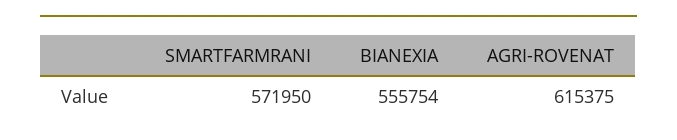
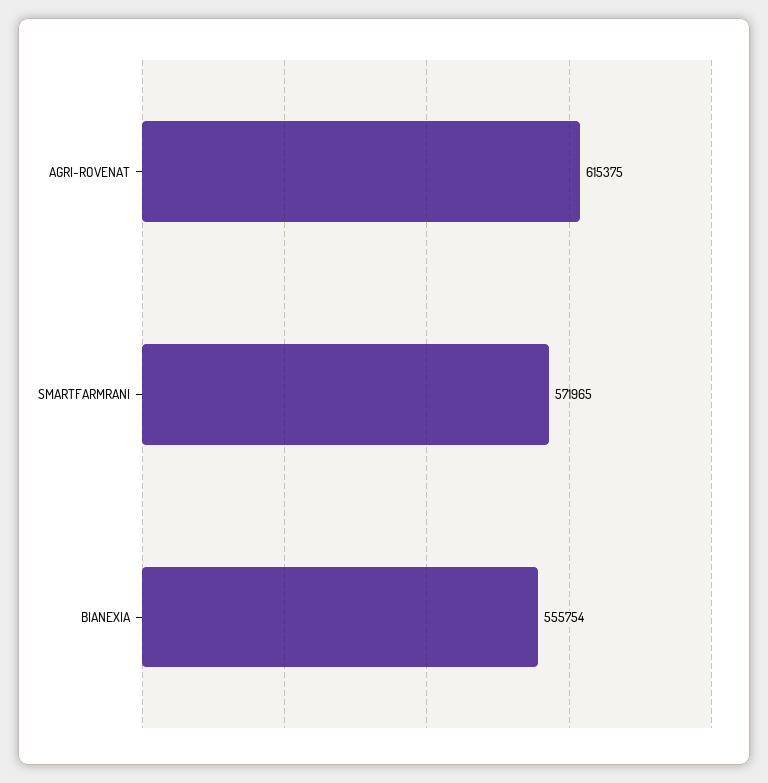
SMARTFARMRANI: 571950 -> 571965

